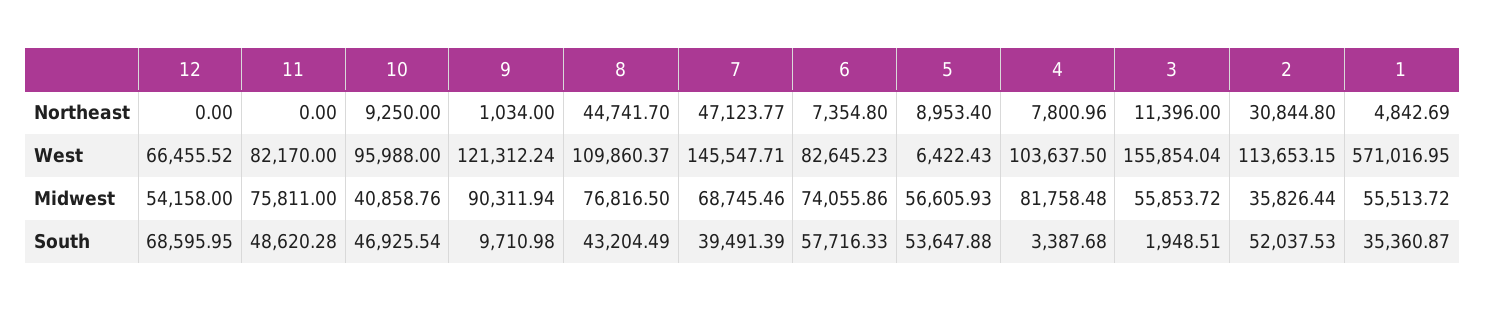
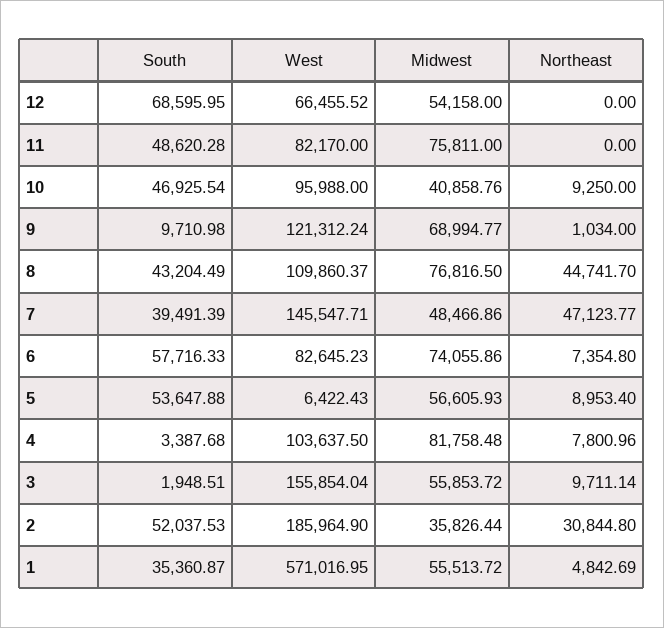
3, Northeast: 11396 -> 9711.14
2, West: 113653.15 -> 185964.9
9, Midwest: 90311.94 -> 68994.77
7, Midwest: 68745.46 -> 48466.86

